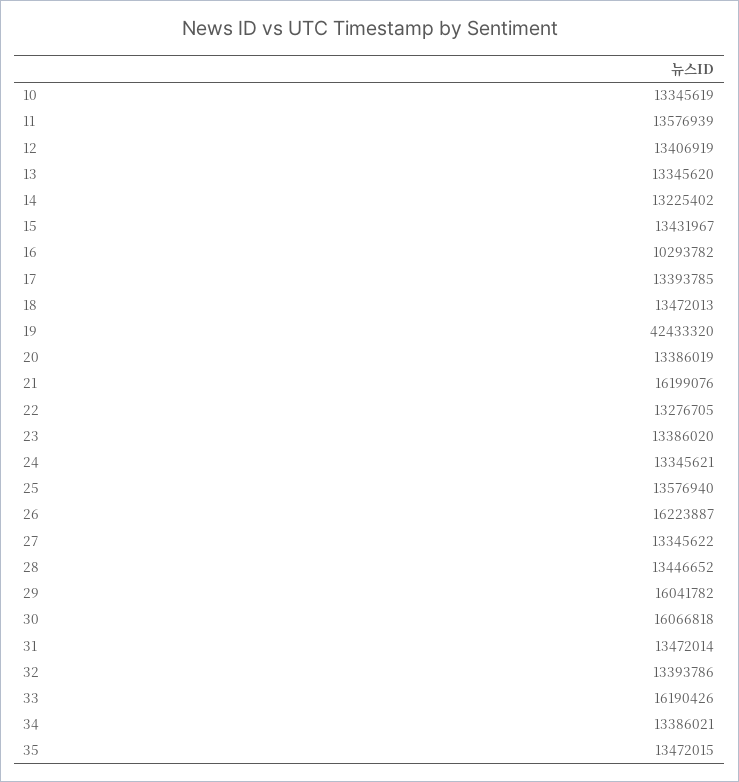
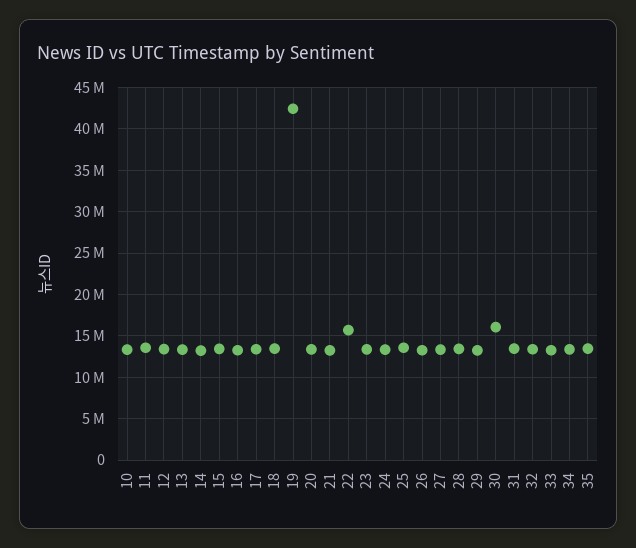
16: 10293782 -> 13000000
21: 16199076 -> 13000000
22: 13276705 -> 16000000
26: 16223887 -> 13000000
29: 16041782 -> 13000000
33: 16190426 -> 13000000

